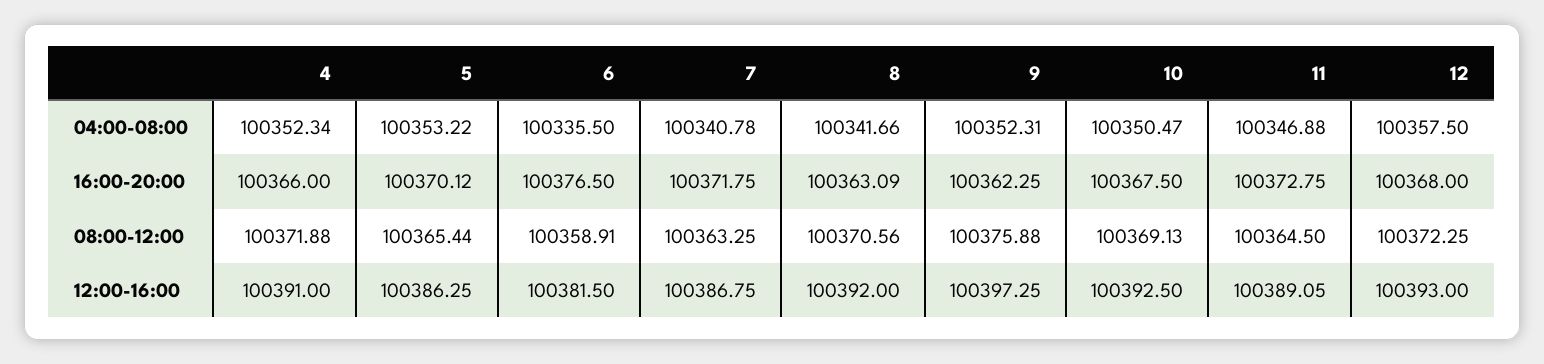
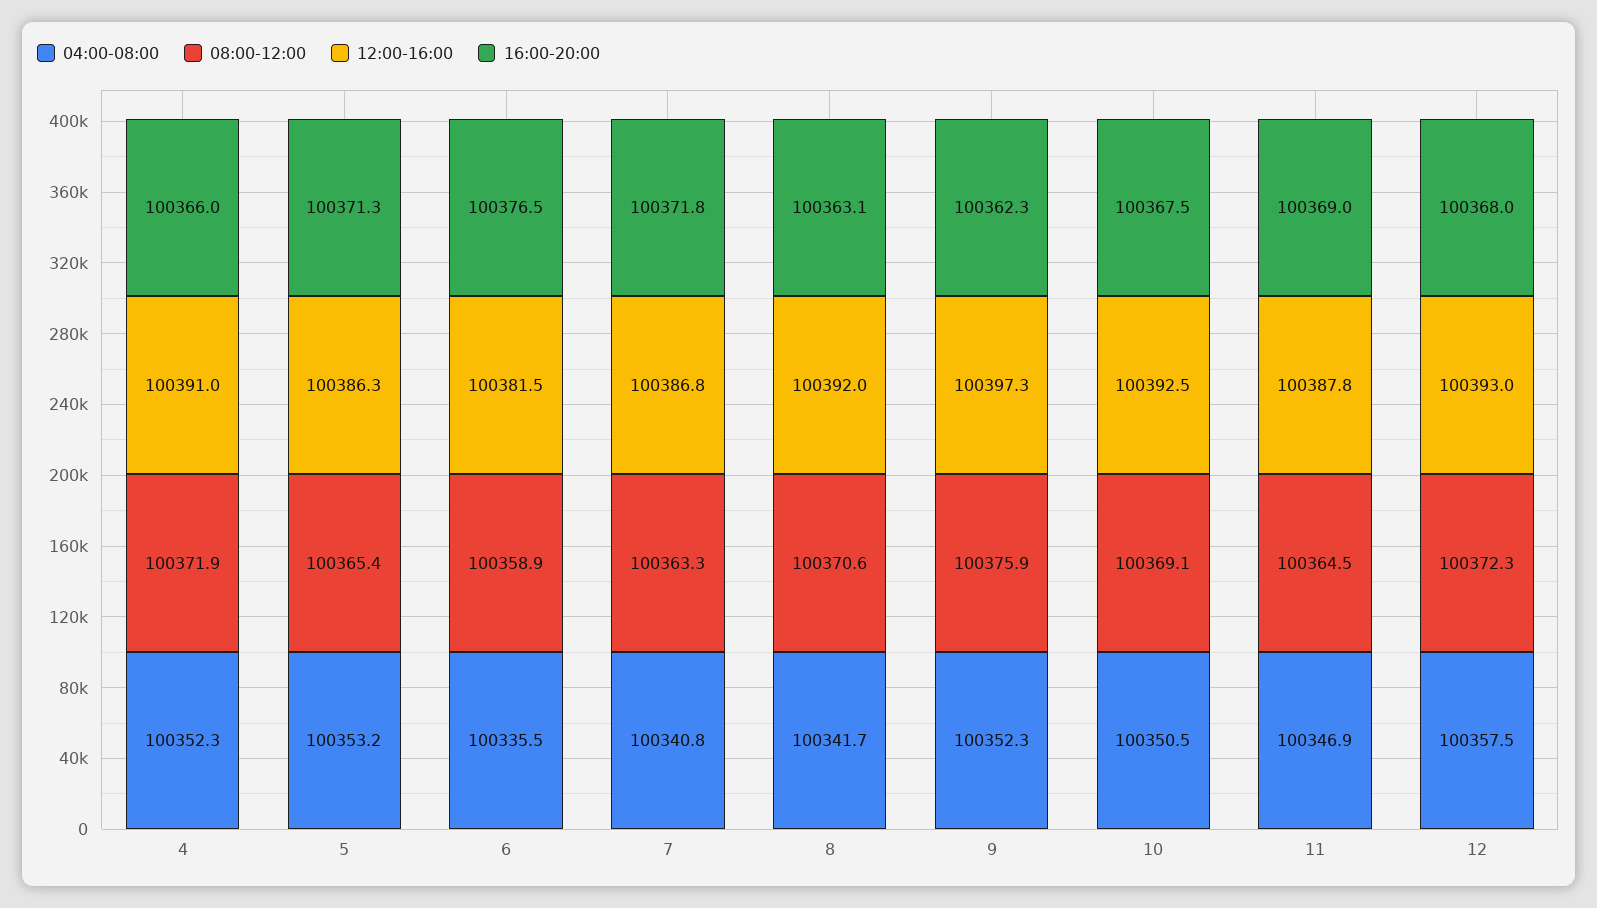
16:00-20:00, 5: 100370.12 -> 100371.3
16:00-20:00, 11: 100372.75 -> 100369
12:00-16:00, 11: 100389.05 -> 100387.8

